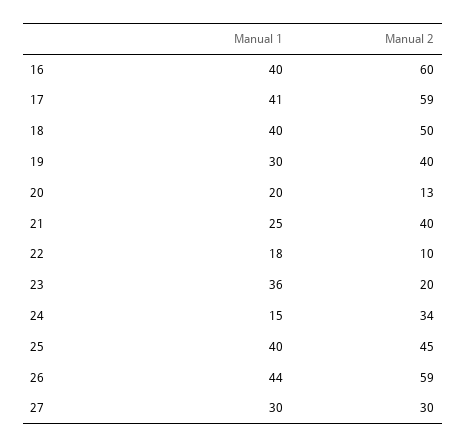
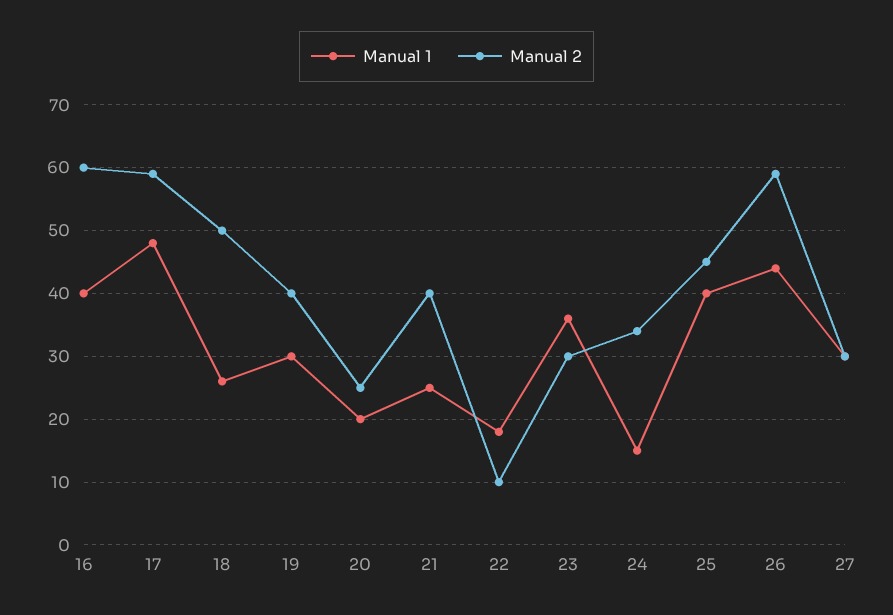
Manual 1, 17: 41 -> 48
Manual 1, 18: 40 -> 26
Manual 2, 20: 13 -> 25
Manual 2, 23: 20 -> 30

